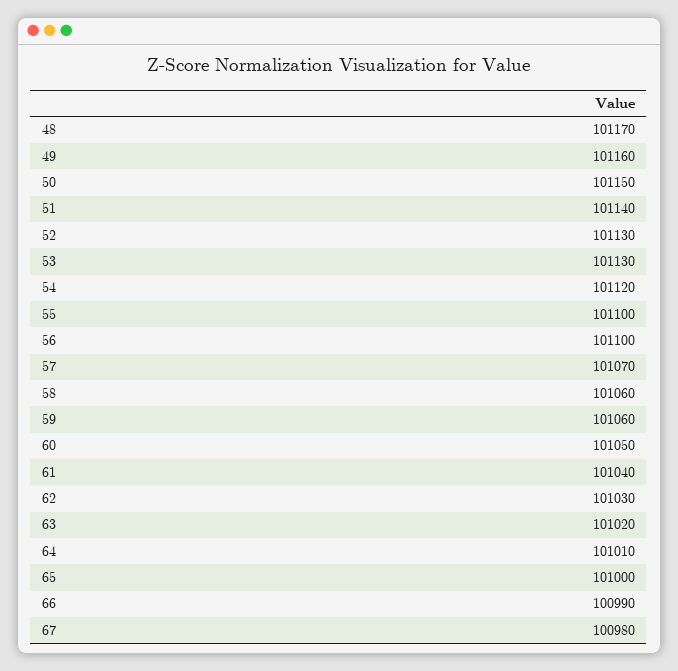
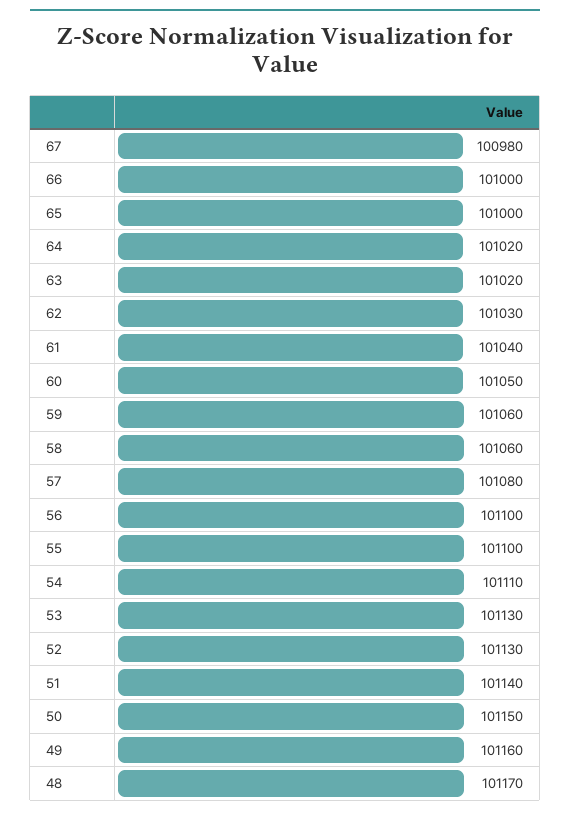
54: 101120 -> 101110
57: 101070 -> 101080
64: 101010 -> 101020
66: 100990 -> 101000

